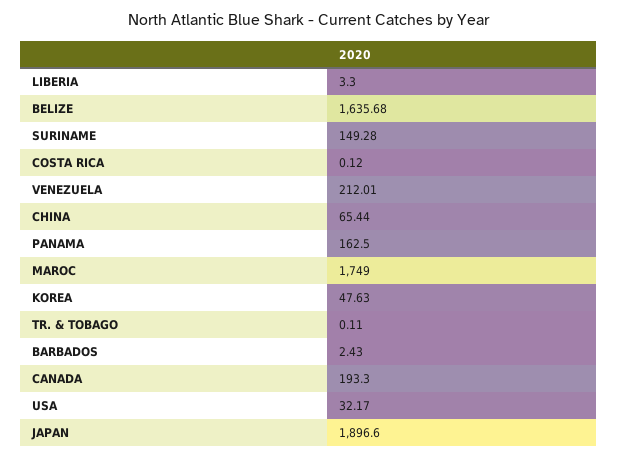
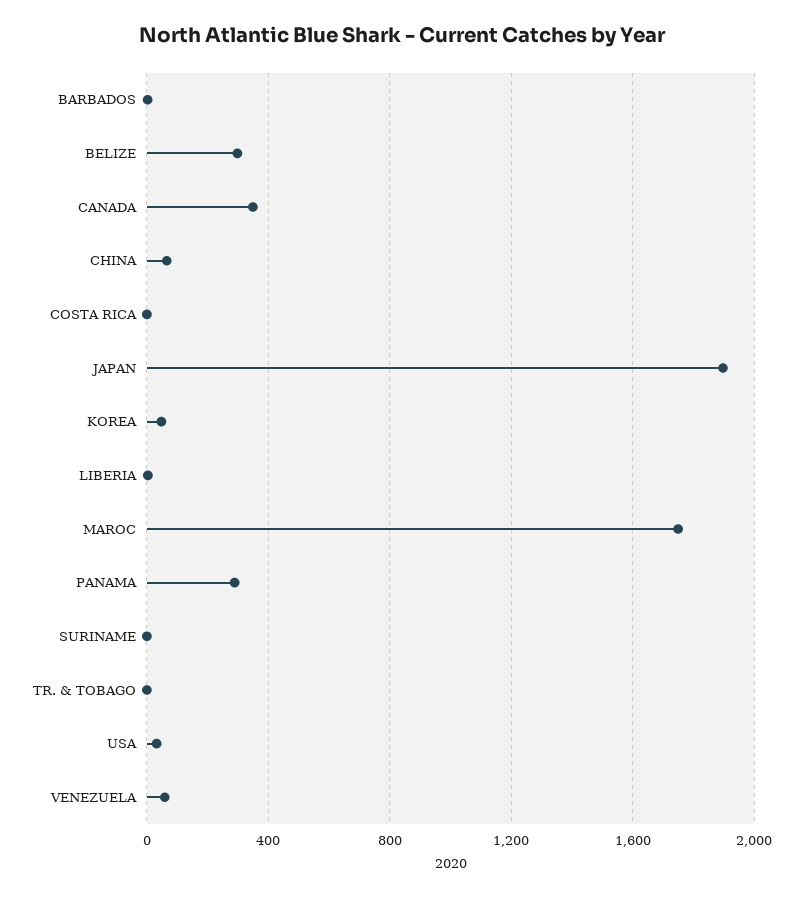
BELIZE: 1635.68 -> 300
SURINAME: 149.28 -> 0
VENEZUELA: 212.01 -> 50
PANAMA: 162.5 -> 300
CANADA: 193.3 -> 350

